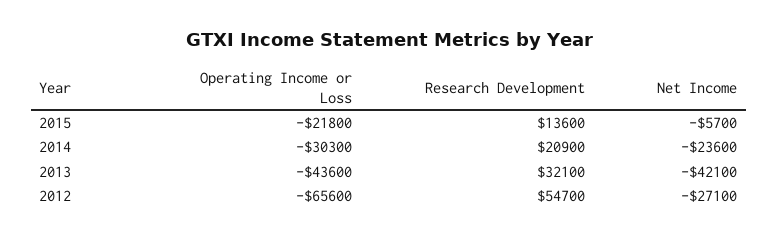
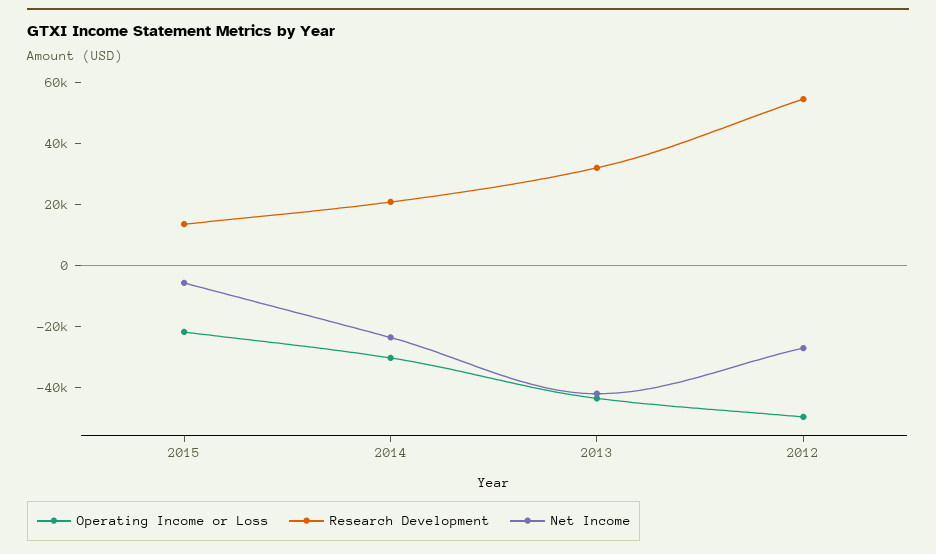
Operating Income or Loss, 2012: -65600 -> -50000

